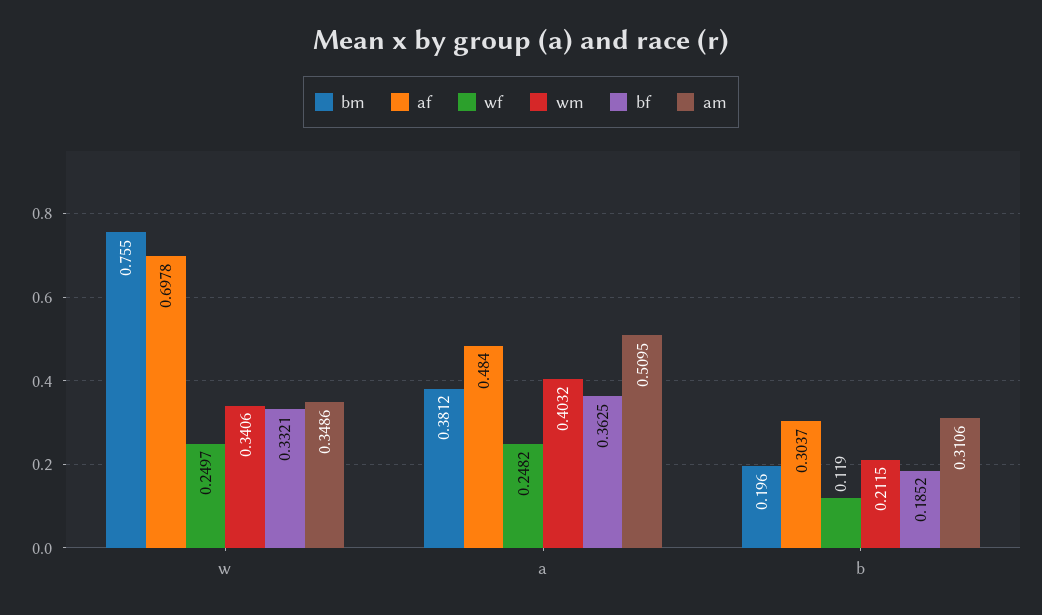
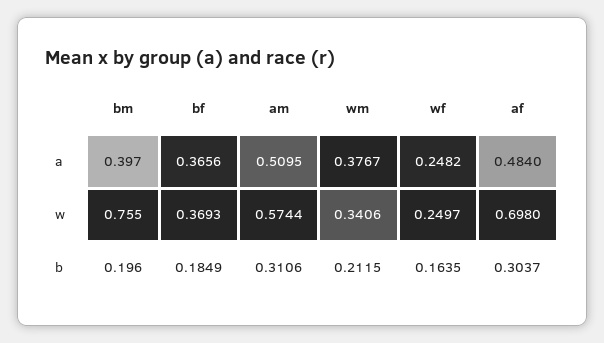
af, w: 0.6978 -> 0.698
bf, w: 0.3321 -> 0.3693
am, w: 0.3486 -> 0.5744
bm, a: 0.3812 -> 0.397
wm, a: 0.4032 -> 0.3767
bf, a: 0.3625 -> 0.3656
wf, b: 0.119 -> 0.1635
bf, b: 0.1852 -> 0.1849

